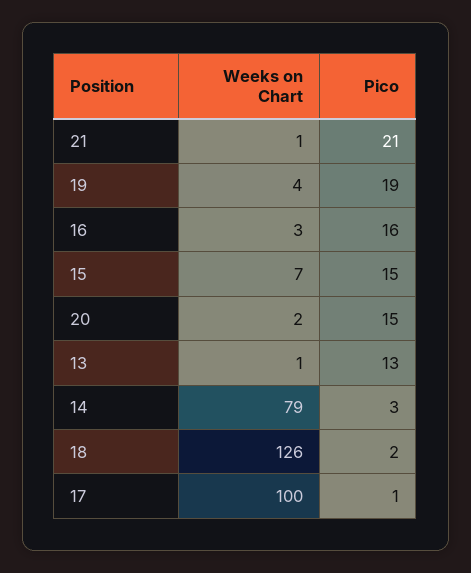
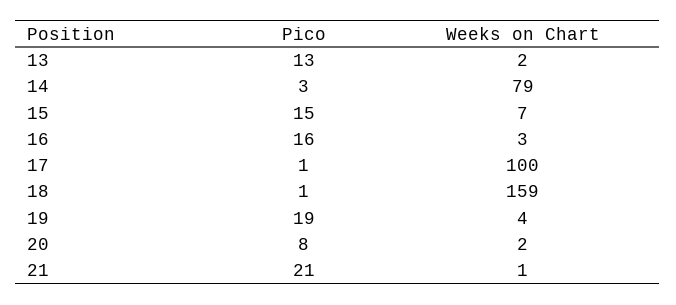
Pico, 20: 15 -> 8
Weeks on Chart, 13: 1 -> 2
Weeks on Chart, 18: 126 -> 159
Pico, 18: 2 -> 1

